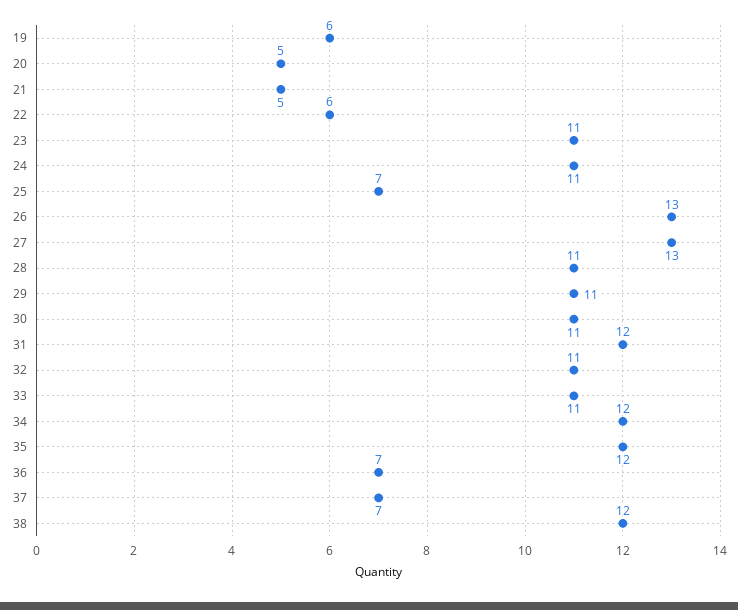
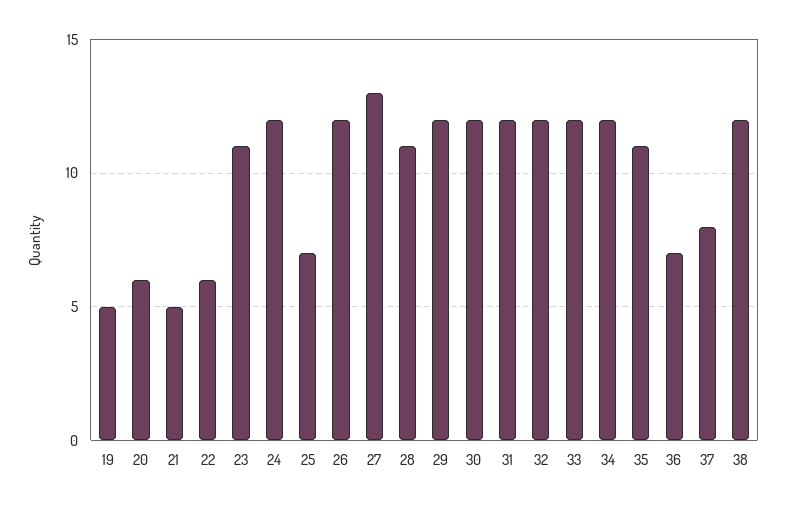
19: 6 -> 5
20: 5 -> 6
24: 11 -> 12
26: 13 -> 12
29: 11 -> 12
30: 11 -> 12
32: 11 -> 12
33: 11 -> 12
35: 12 -> 11
37: 7 -> 8

